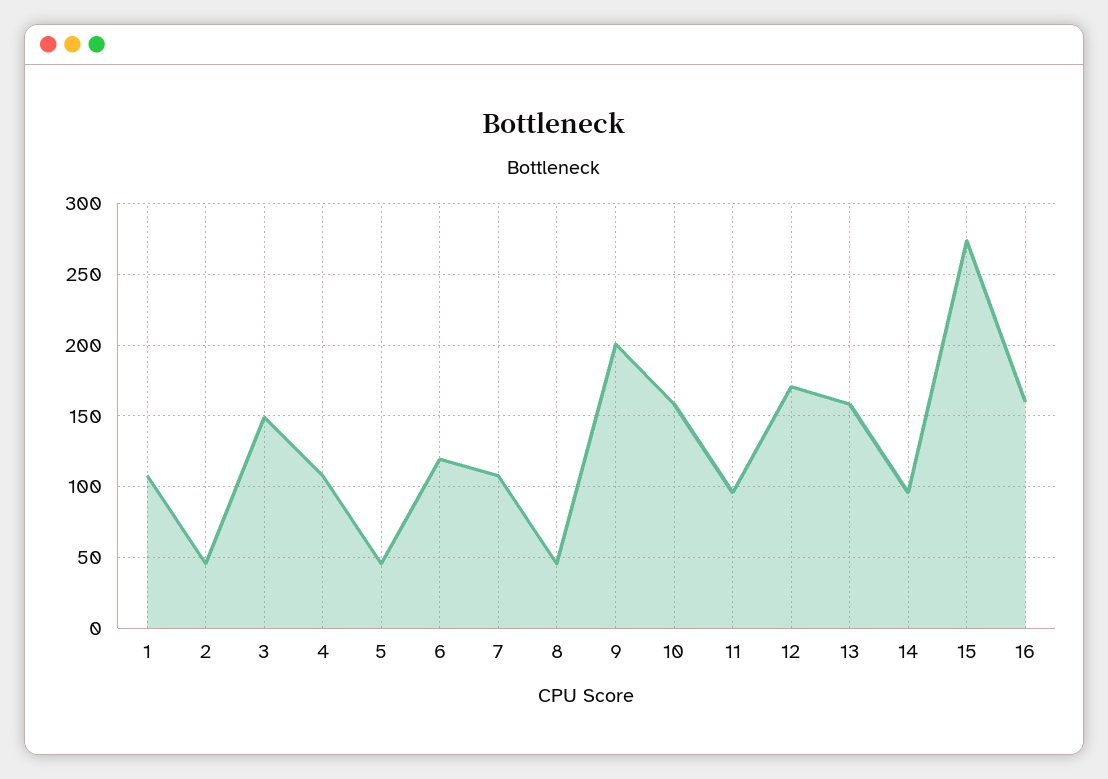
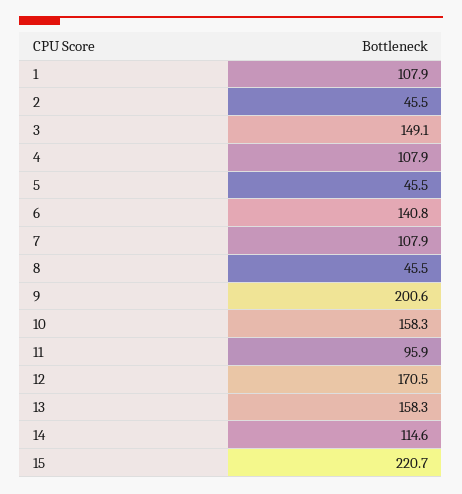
6: 120 -> 140.8
14: 95 -> 114.6
15: 275 -> 220.7
16: 160 -> none

